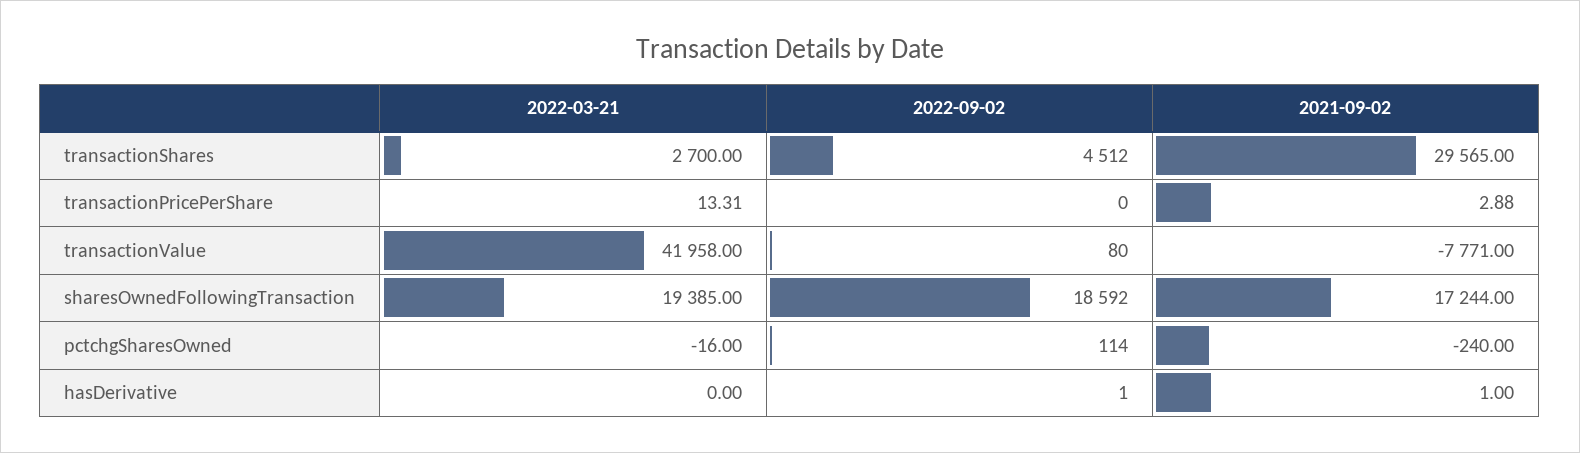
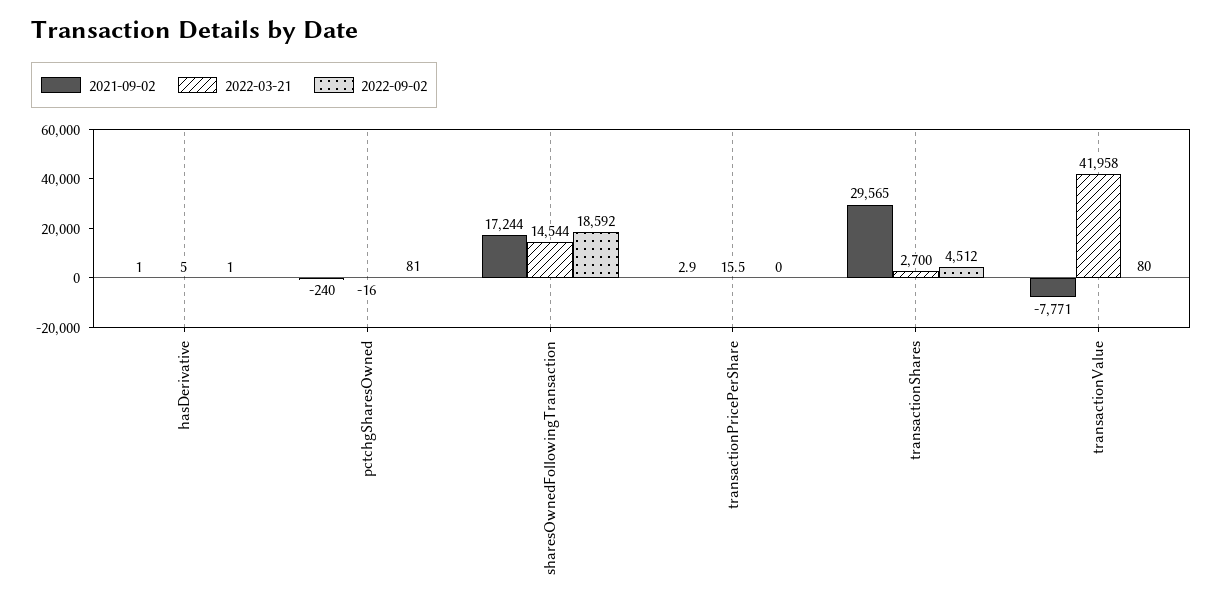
2022-03-21, transactionPricePerShare: 13.31 -> 15.5
2022-03-21, sharesOwnedFollowingTransaction: 19385 -> 14544
2022-09-02, pctchgSharesOwned: 114 -> 81
2022-03-21, hasDerivative: 0 -> 5

